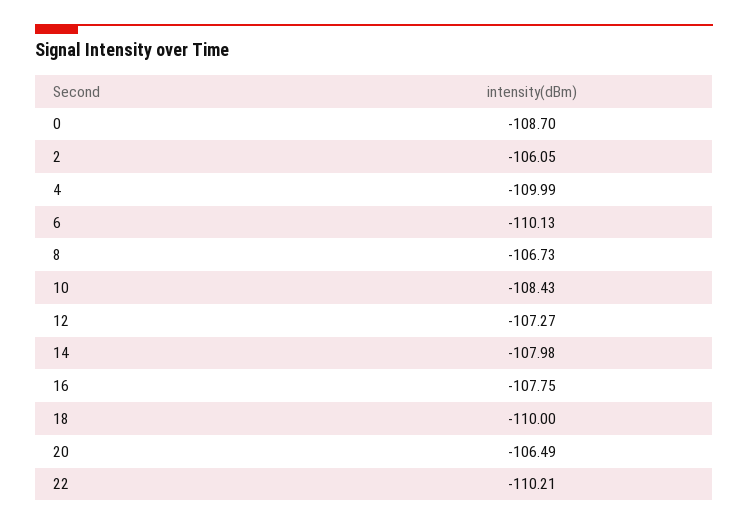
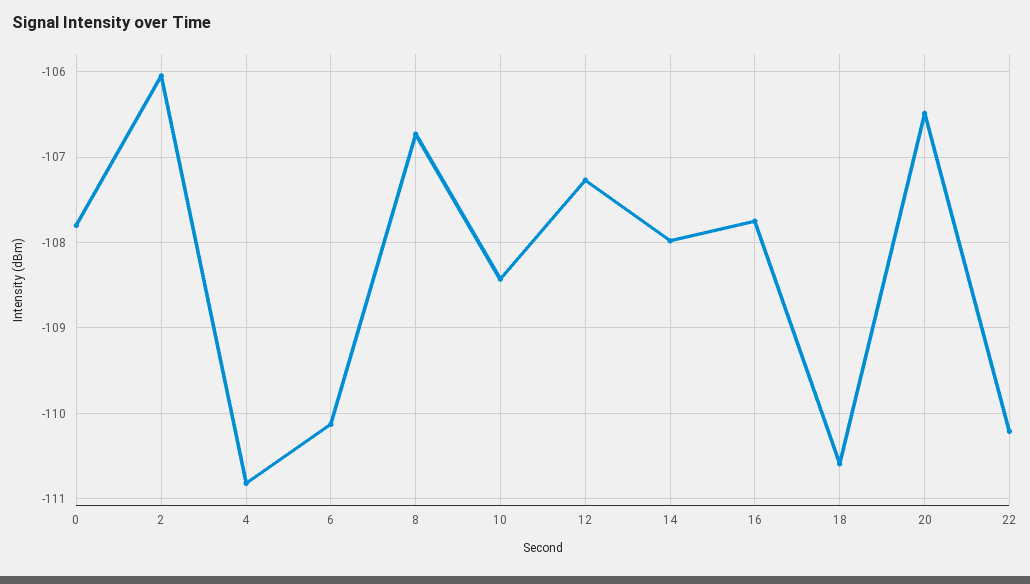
0: -108.7 -> -107.8
4: -109.99 -> -110.8
18: -110 -> -110.6

